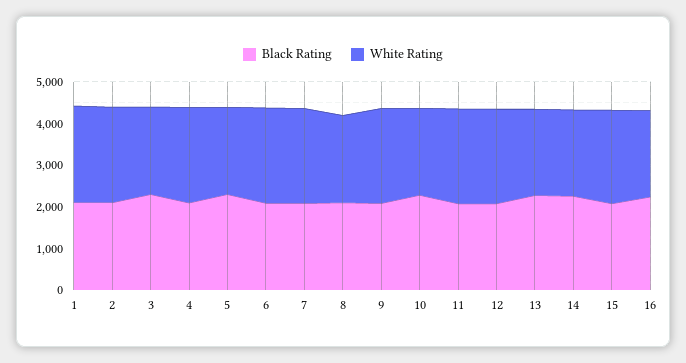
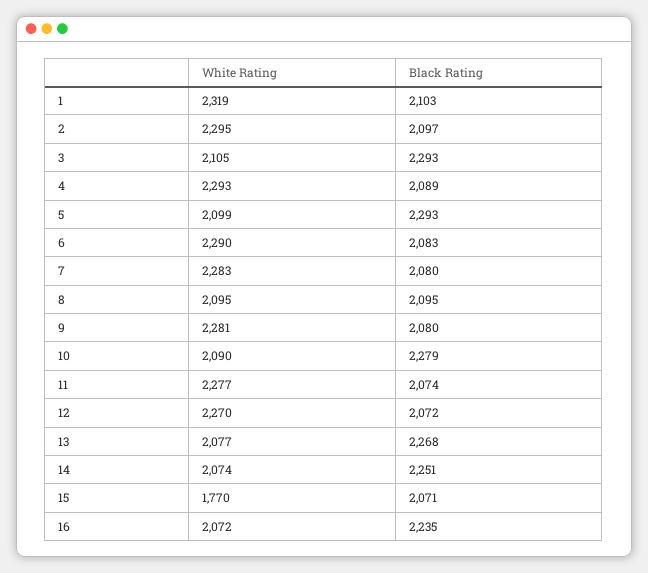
White Rating, 15: 2200 -> 1770

